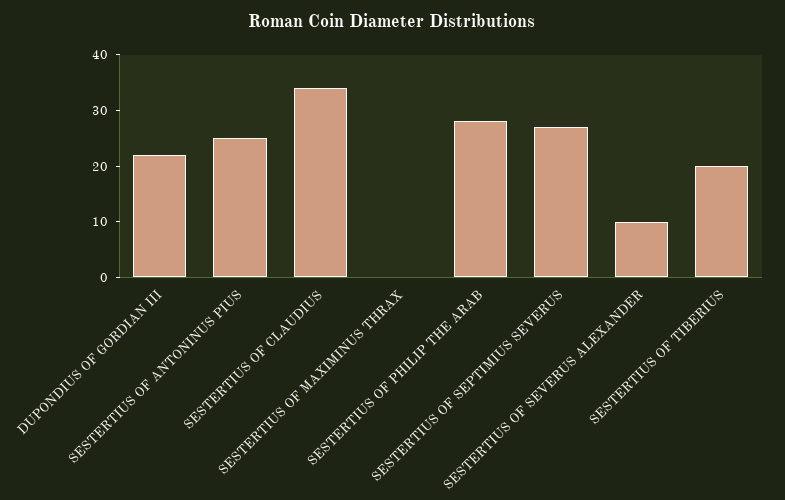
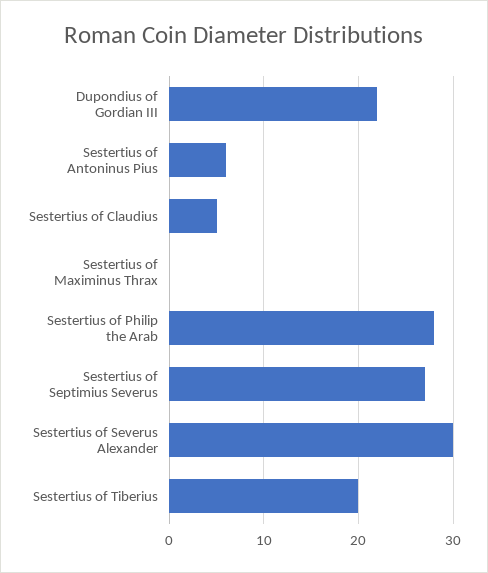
SESTERTIUS OF ANTONINUS PIUS: 25 -> 6
SESTERTIUS OF CLAUDIUS: 35 -> 5
SESTERTIUS OF SEVERUS ALEXANDER: 10 -> 30

